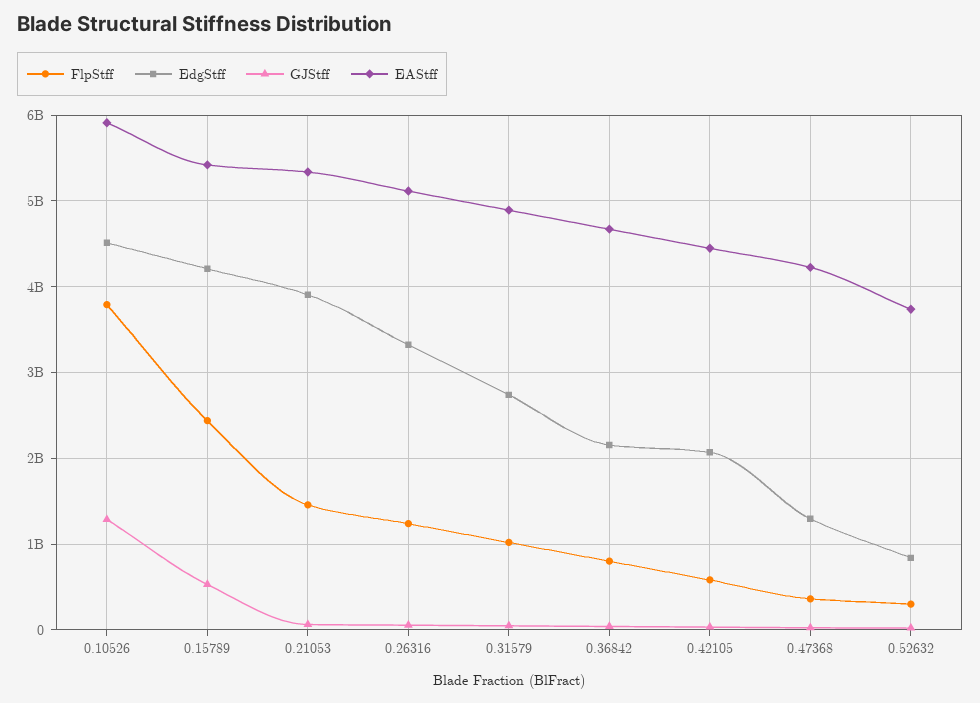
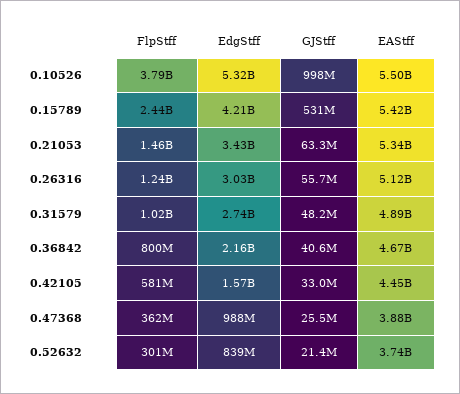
EdgStff, 0.10526: 4500000000 -> 5320000000
GJStff, 0.10526: 1300000000 -> 998000000
EAStff, 0.10526: 5900000000 -> 5500000000
EdgStff, 0.21053: 3900000000 -> 3430000000
EdgStff, 0.26316: 3300000000 -> 3030000000
EdgStff, 0.42105: 2100000000 -> 1570000000
EdgStff, 0.47368: 1300000000 -> 988000000
EAStff, 0.47368: 4200000000 -> 3880000000

